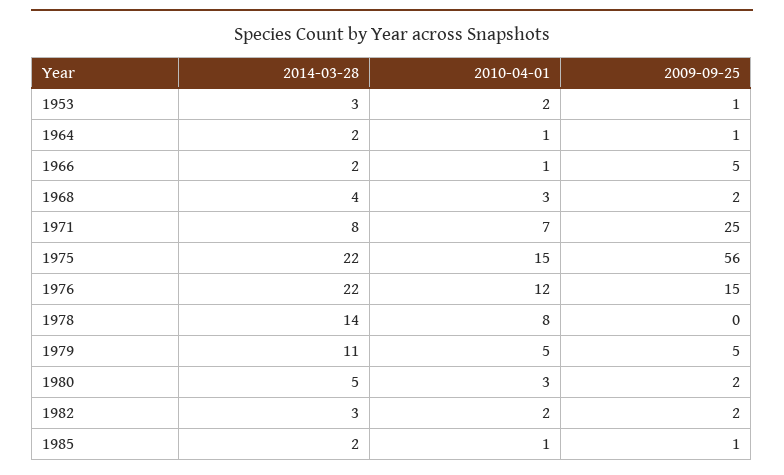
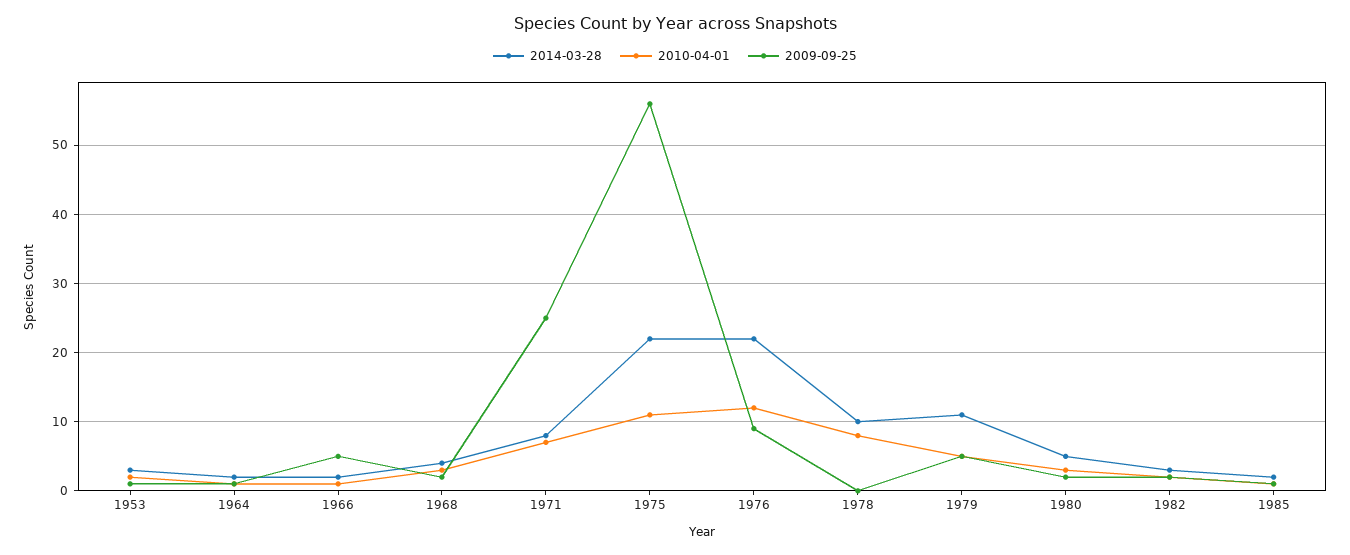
2010-04-01, 1975: 15 -> 11
2009-09-25, 1976: 15 -> 9
2014-03-28, 1978: 14 -> 10

